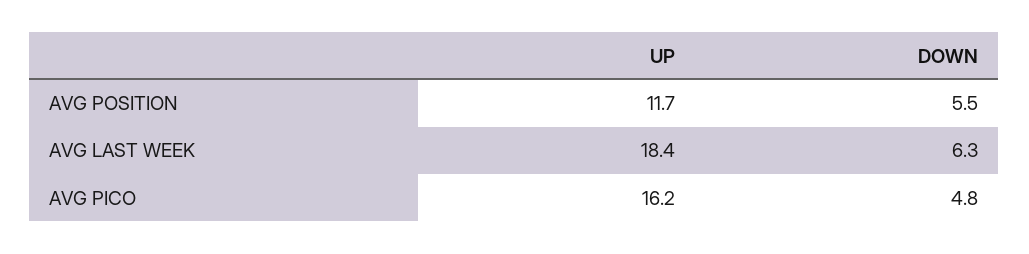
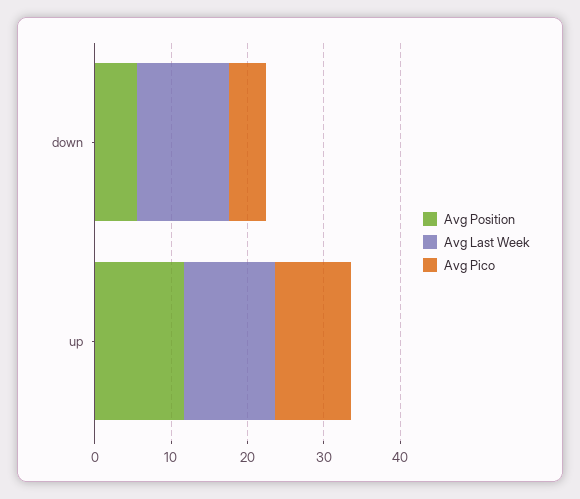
AVG LAST WEEK, UP: 18.4 -> 12
AVG LAST WEEK, DOWN: 6.3 -> 12
AVG PICO, UP: 16.2 -> 10

